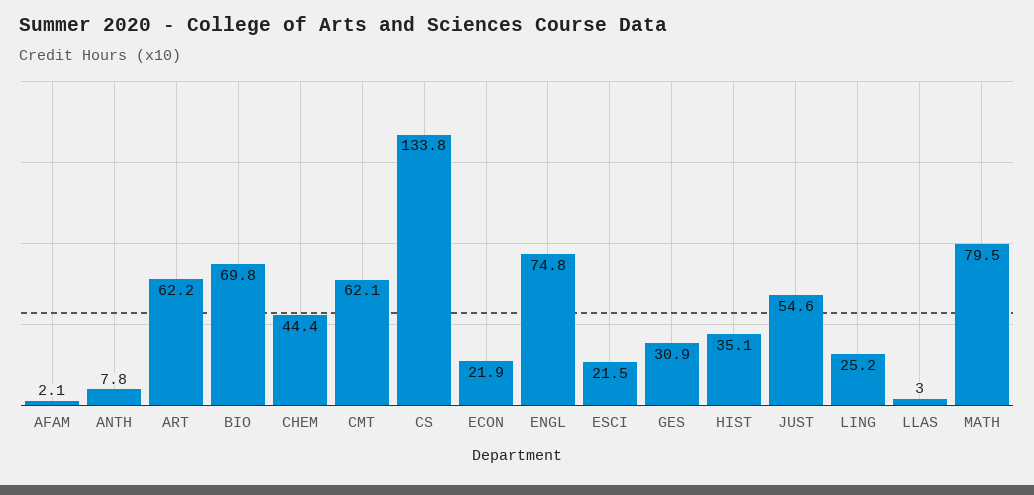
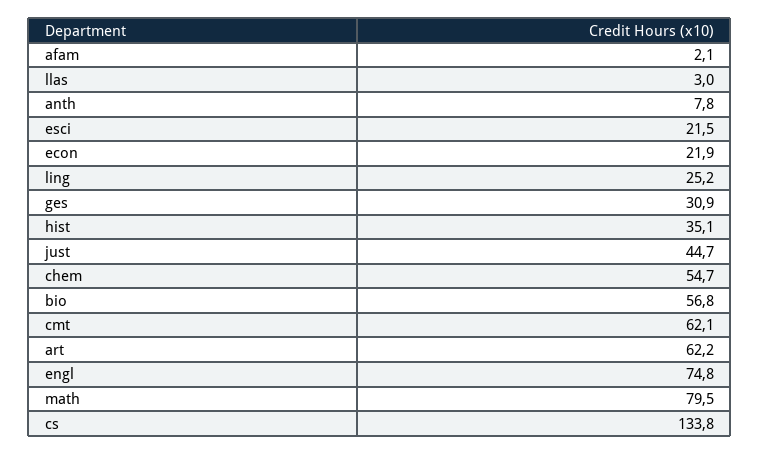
BIO: 69.8 -> 56.8
CHEM: 44.4 -> 54.7
JUST: 54.6 -> 44.7

